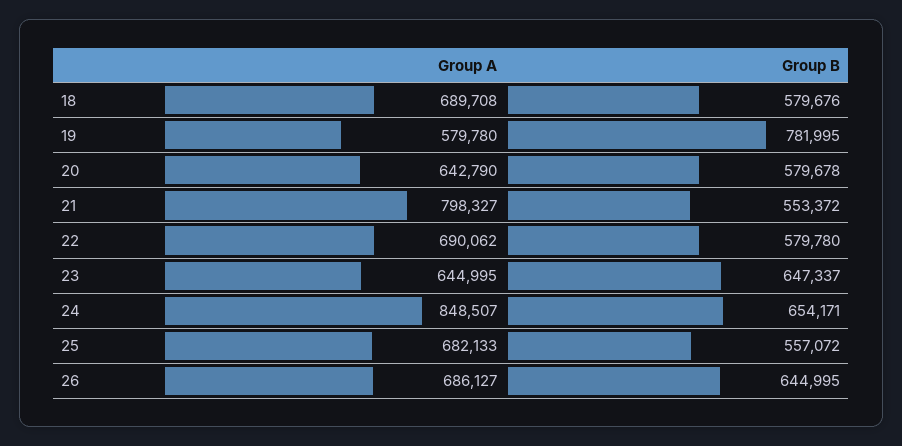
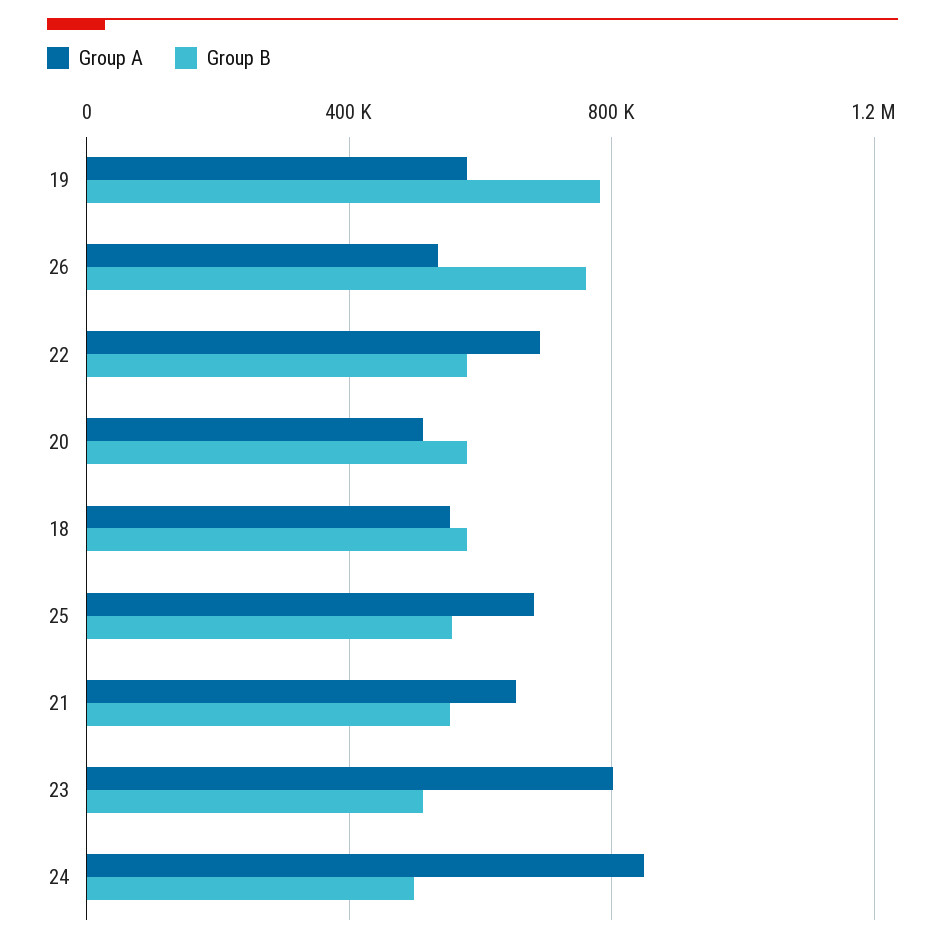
Group A, 18: 689708 -> 550000
Group A, 20: 642790 -> 500000
Group A, 21: 798327 -> 650000
Group A, 23: 644995 -> 800000
Group B, 23: 647337 -> 500000
Group B, 24: 654171 -> 500000
Group A, 26: 686127 -> 550000
Group B, 26: 644995 -> 750000

